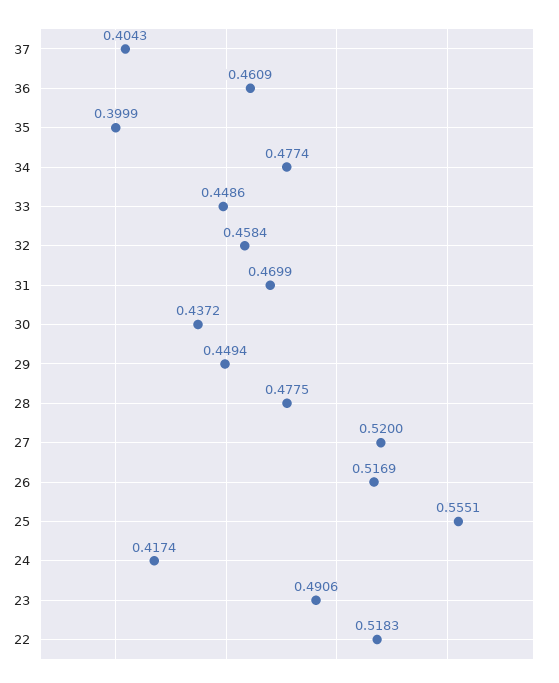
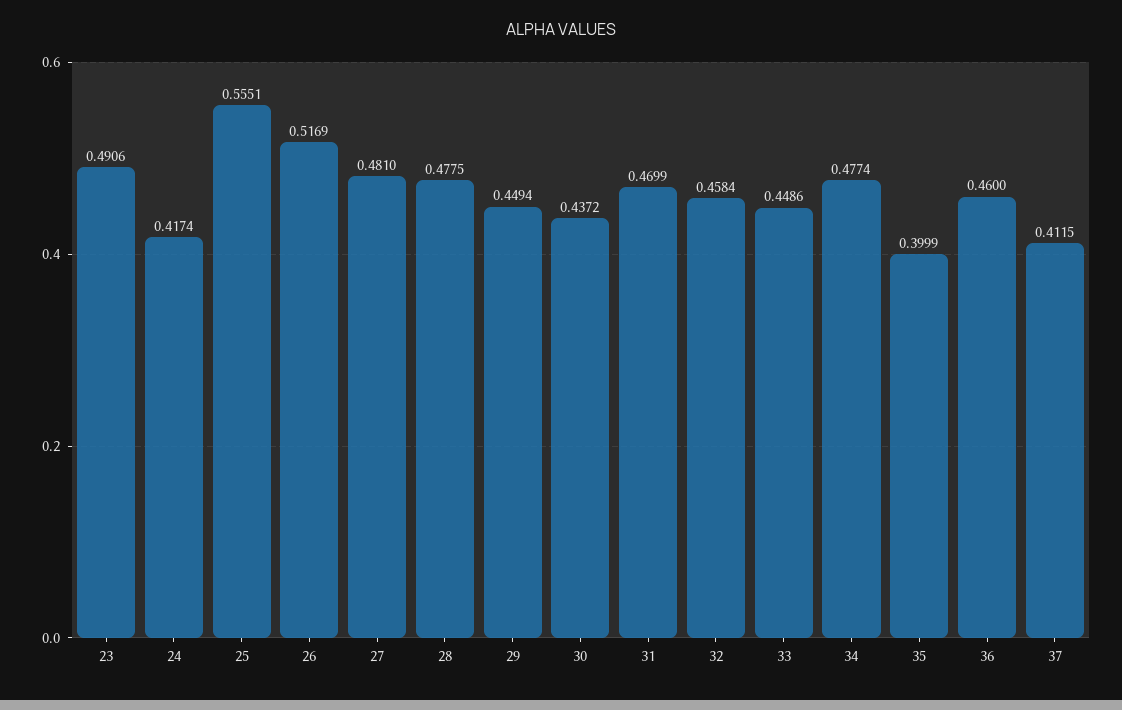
37: 0.4043 -> 0.4115
36: 0.4609 -> 0.46
27: 0.52 -> 0.481
22: 0.5183 -> none

